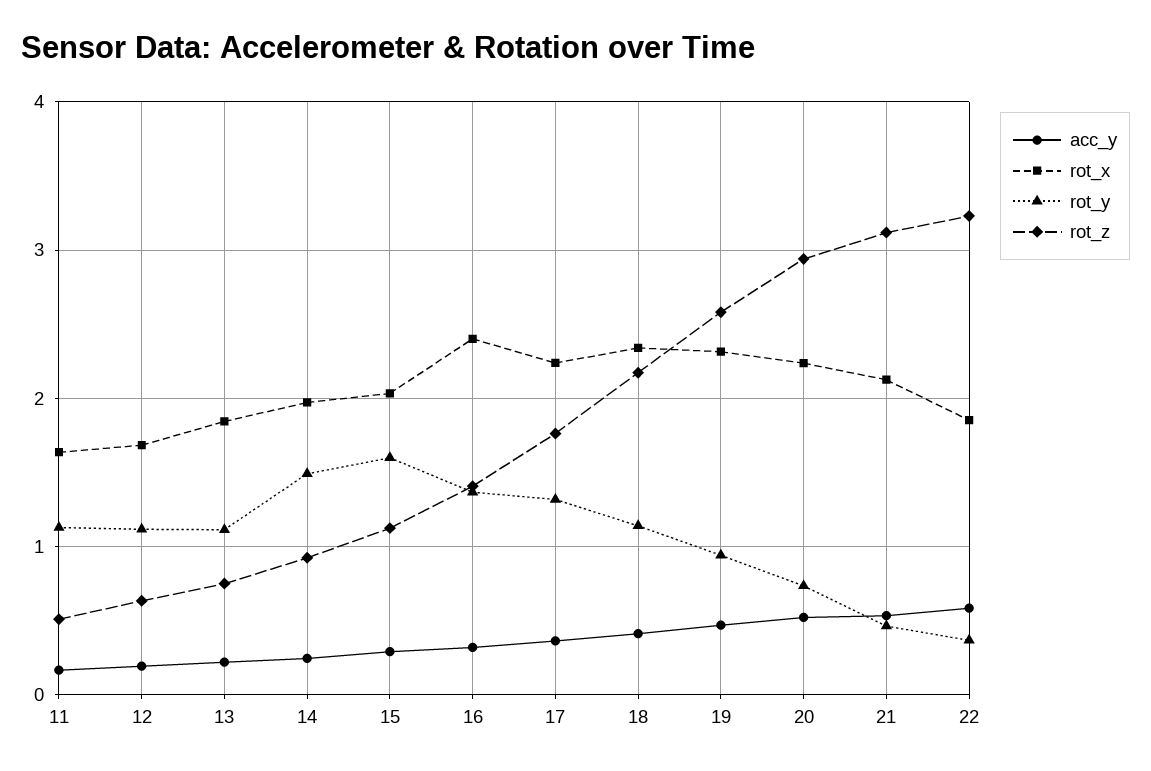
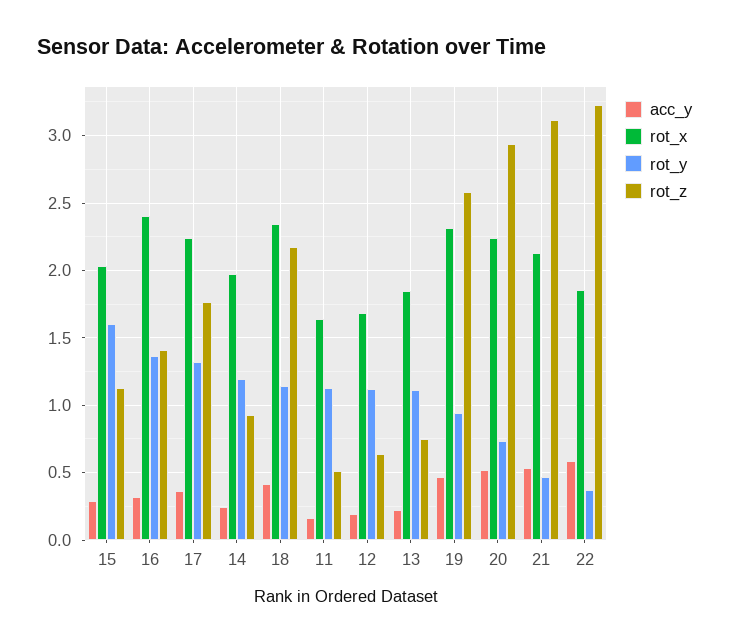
rot_y, 14: 1.5 -> 1.2

